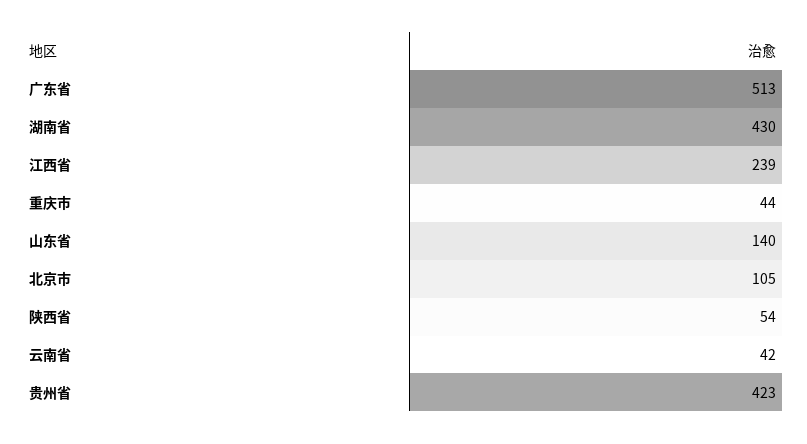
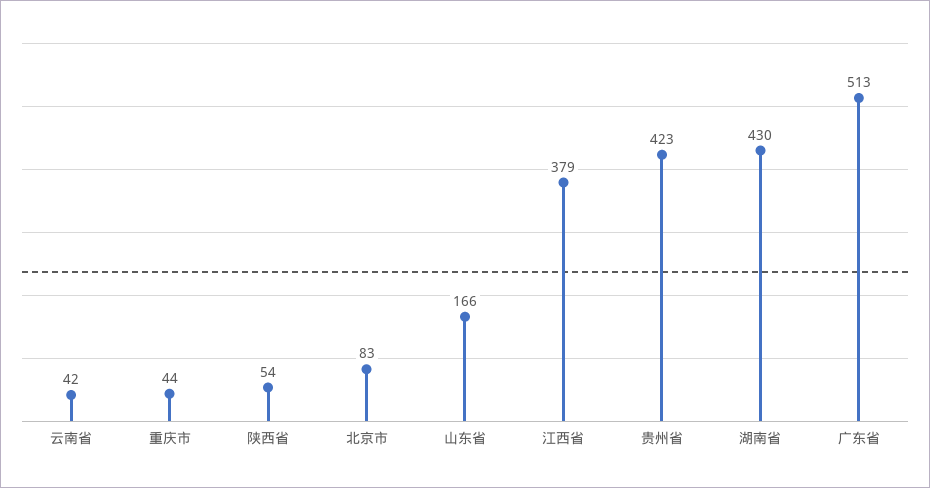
江西省: 239 -> 379
山东省: 140 -> 166
北京市: 105 -> 83

